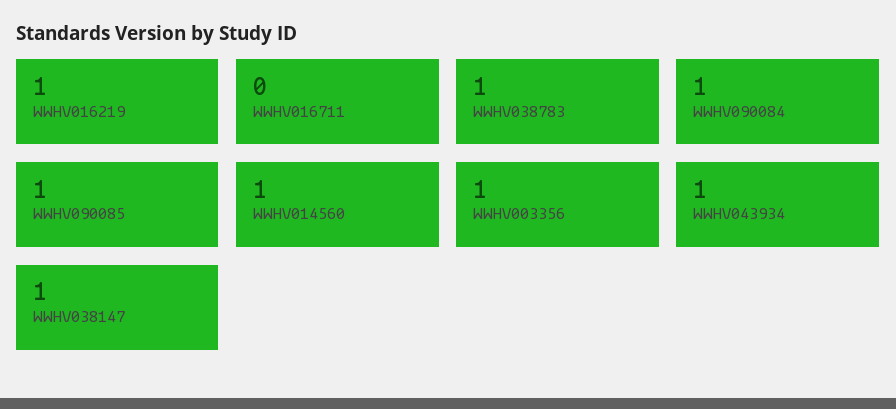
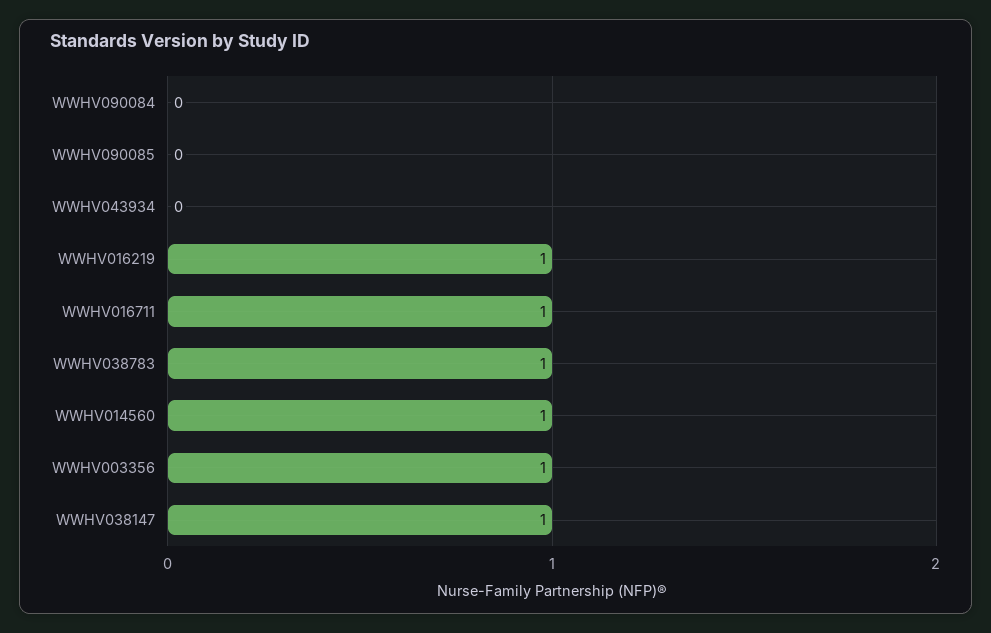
WWHV016711: 0 -> 1
WWHV090084: 1 -> 0
WWHV090085: 1 -> 0
WWHV043934: 1 -> 0

